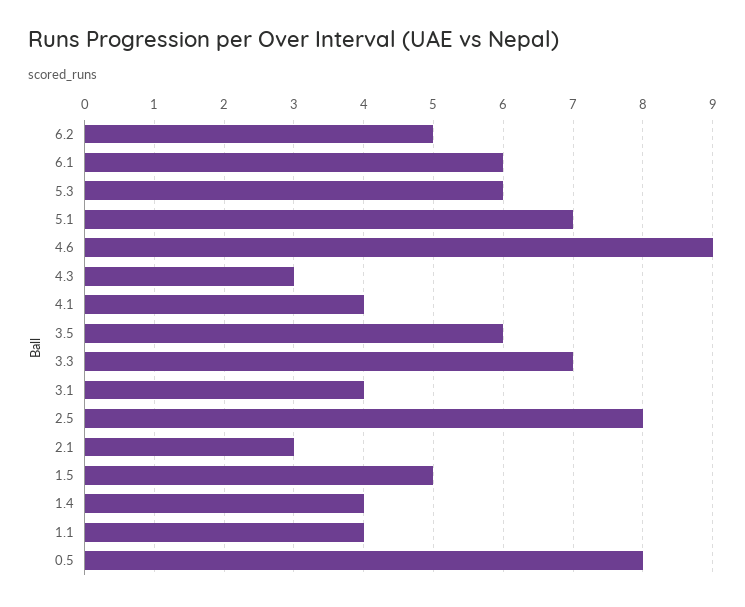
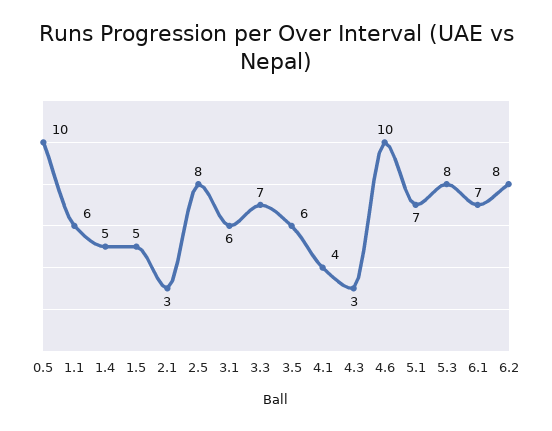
6.2: 5 -> 8
6.1: 6 -> 7
5.3: 6 -> 8
4.6: 9 -> 10
3.1: 4 -> 6
1.4: 4 -> 5
1.1: 4 -> 6
0.5: 8 -> 10

